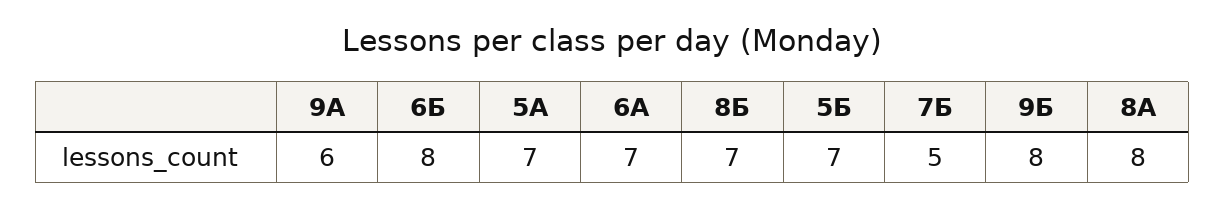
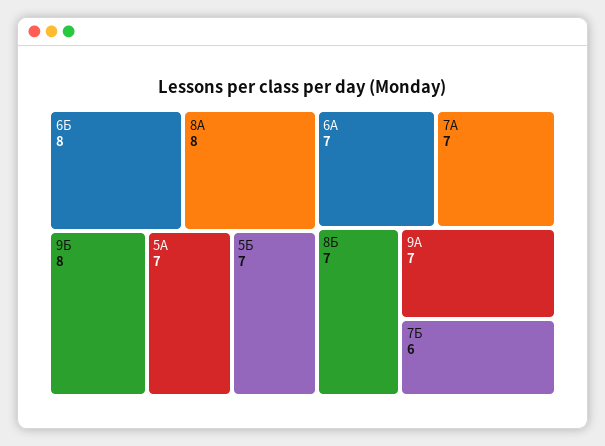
9А: 6 -> 7
7Б: 5 -> 6
7А: none -> 7

